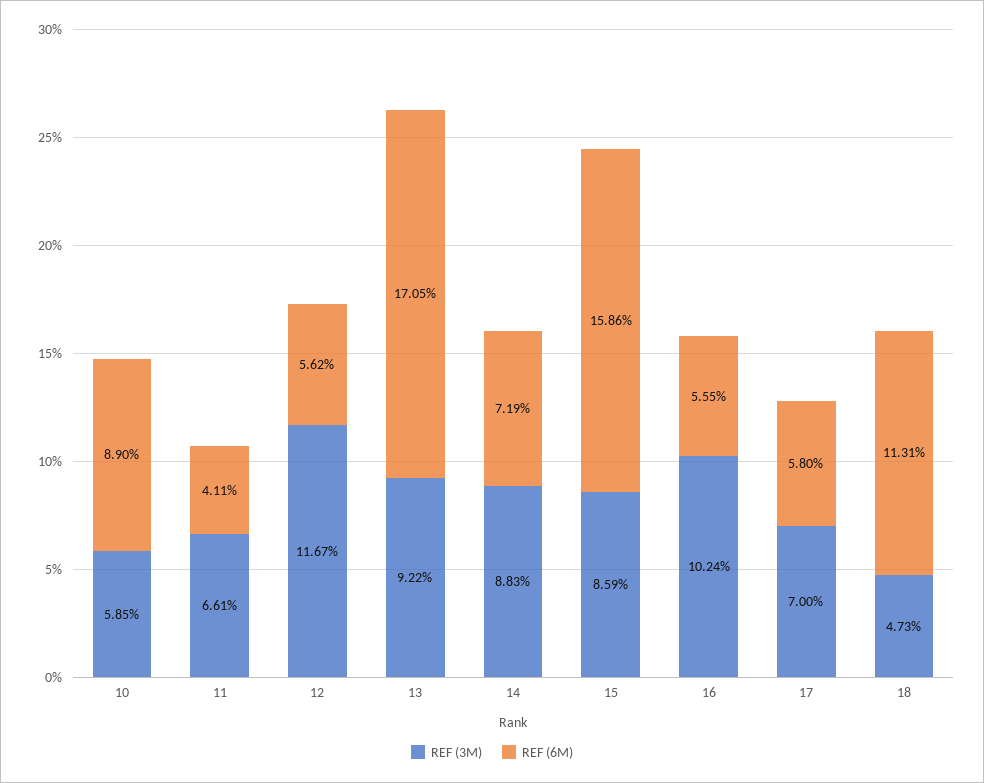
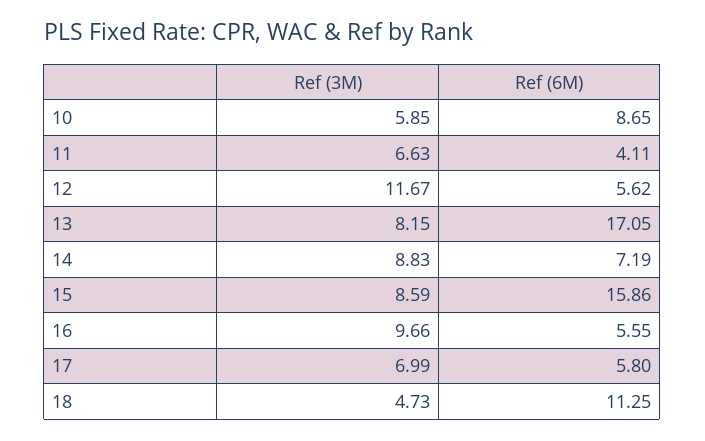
REF (6M), 10: 8.9 -> 8.65
REF (3M), 11: 6.61 -> 6.63
REF (3M), 13: 9.22 -> 8.15
REF (3M), 16: 10.24 -> 9.66
REF (3M), 17: 7 -> 6.99
REF (6M), 18: 11.31 -> 11.25

